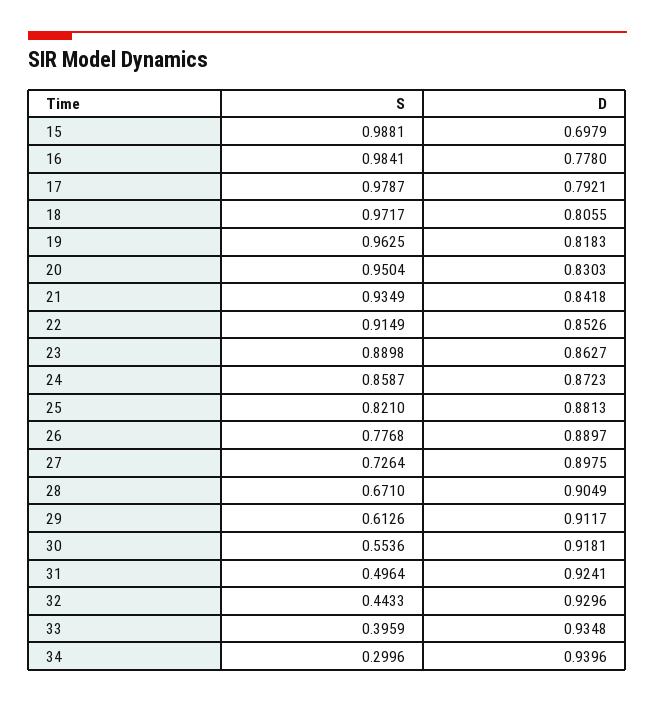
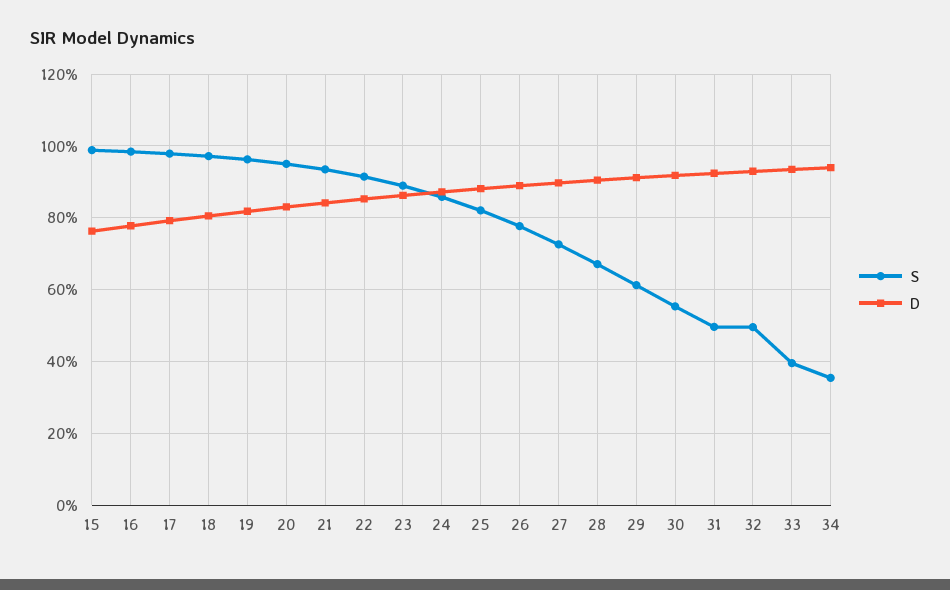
D, 15: 0.6979 -> 0.76
S, 32: 0.4433 -> 0.5
S, 34: 0.2996 -> 0.36

